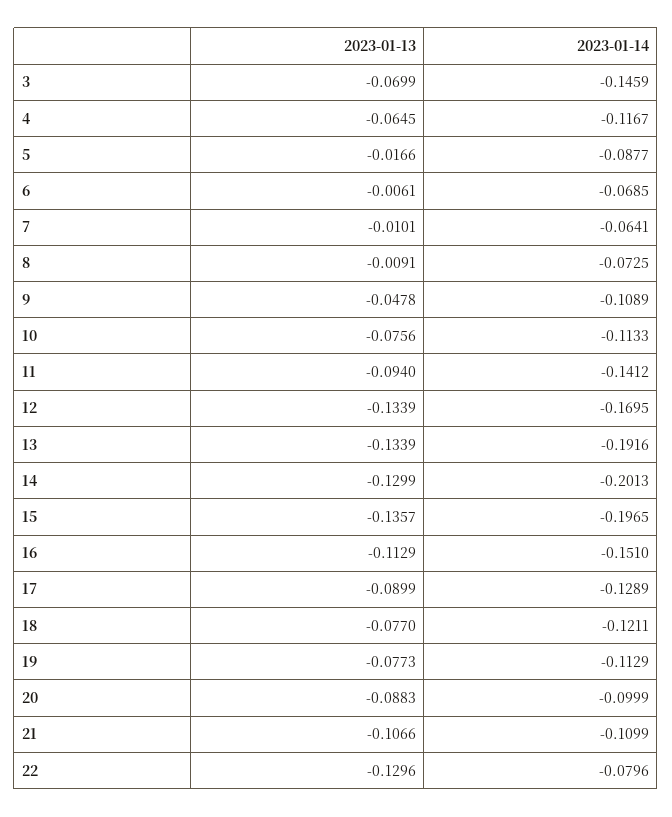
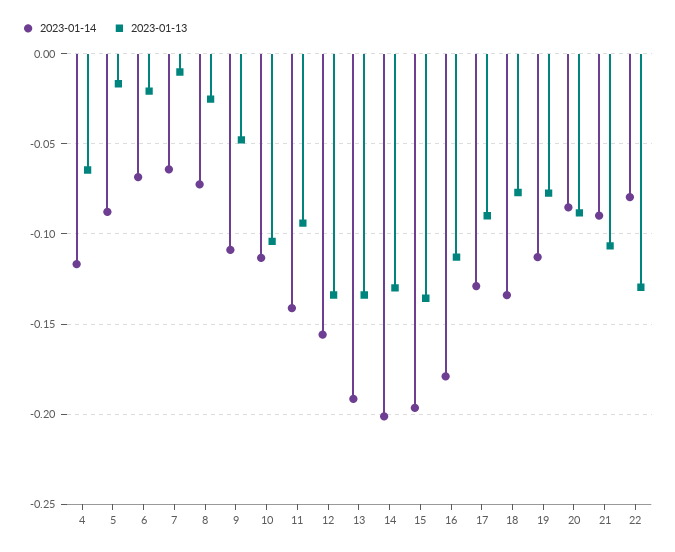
2023-01-13, 3: -0.0699 -> none
2023-01-14, 3: -0.1459 -> none
2023-01-13, 6: -0.0061 -> -0.02
2023-01-13, 8: -0.0091 -> -0.025
2023-01-13, 10: -0.0756 -> -0.105
2023-01-14, 12: -0.1695 -> -0.155
2023-01-14, 16: -0.151 -> -0.18
2023-01-14, 18: -0.1211 -> -0.135
2023-01-14, 20: -0.0999 -> -0.085
2023-01-14, 21: -0.1099 -> -0.09

